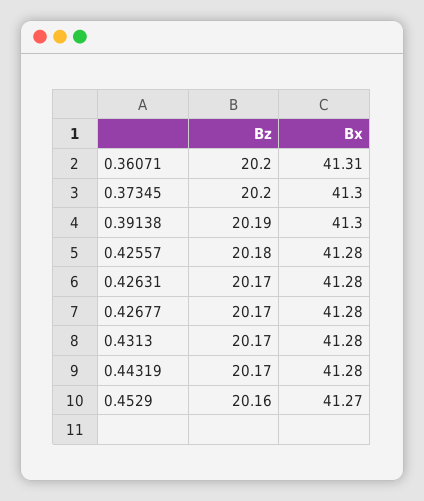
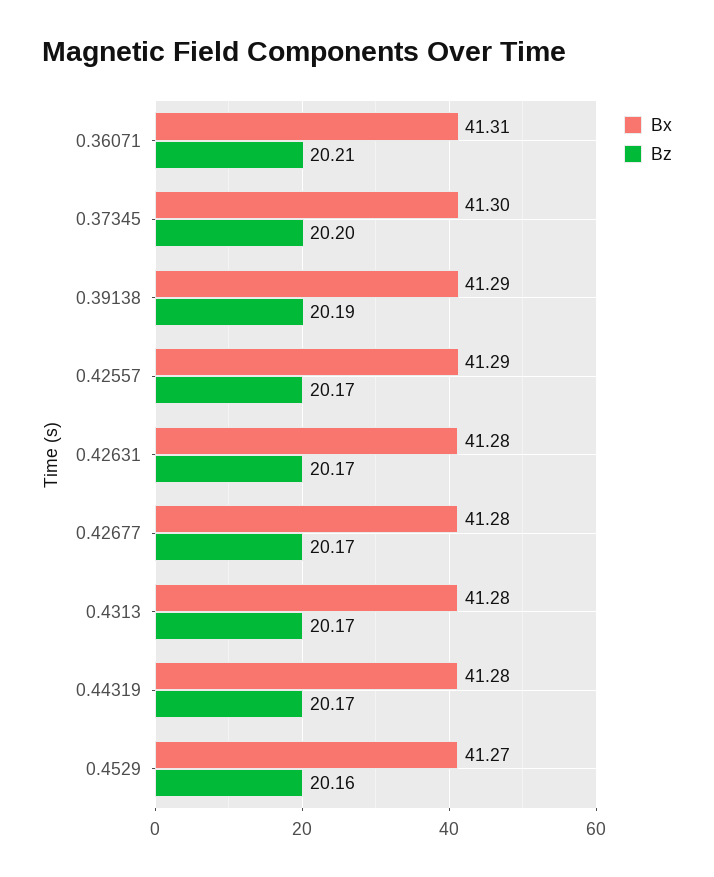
Bz, 0.36071: 20.2 -> 20.21
Bx, 0.39138: 41.3 -> 41.29
Bz, 0.42557: 20.18 -> 20.17
Bx, 0.42557: 41.28 -> 41.29

